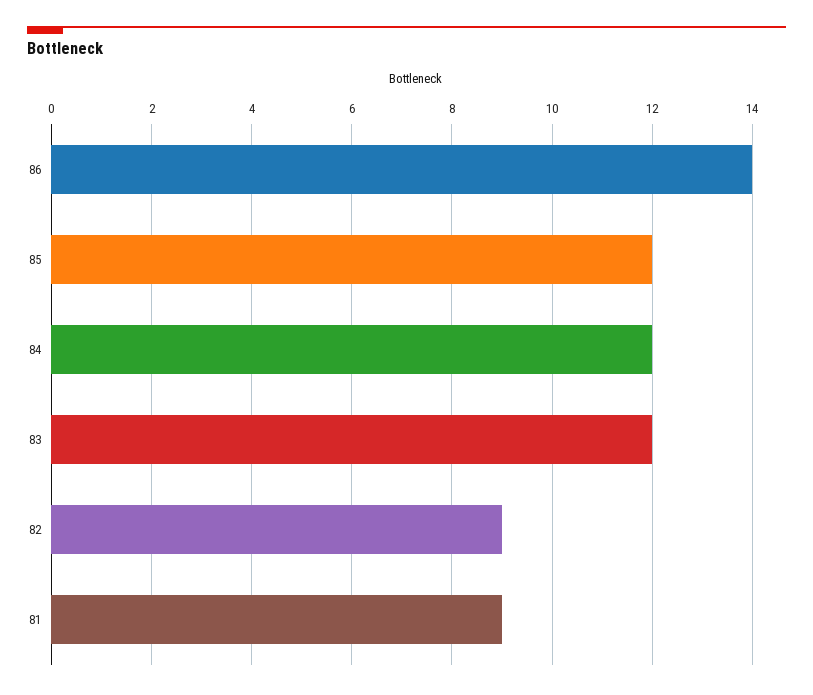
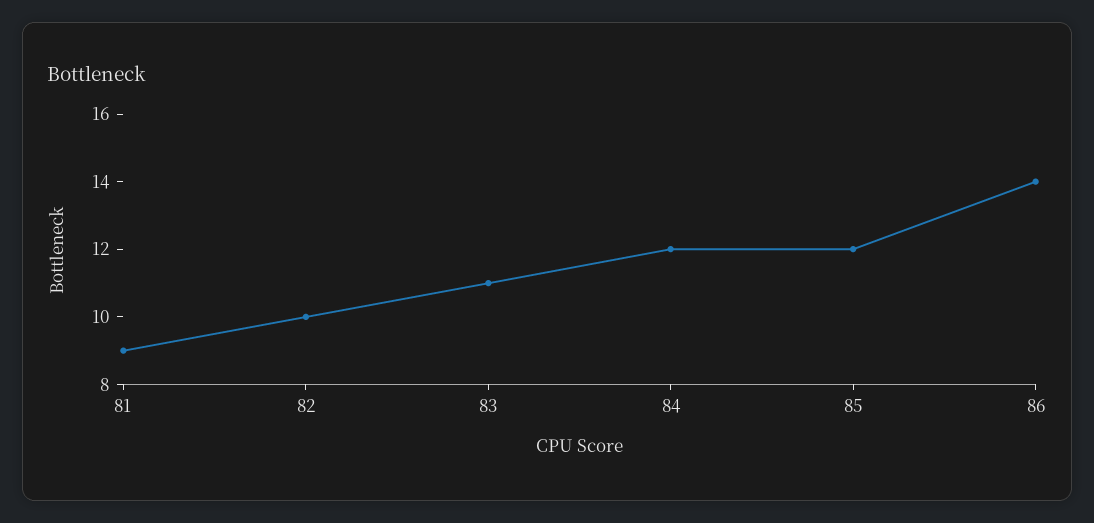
83: 12 -> 11
82: 9 -> 10

